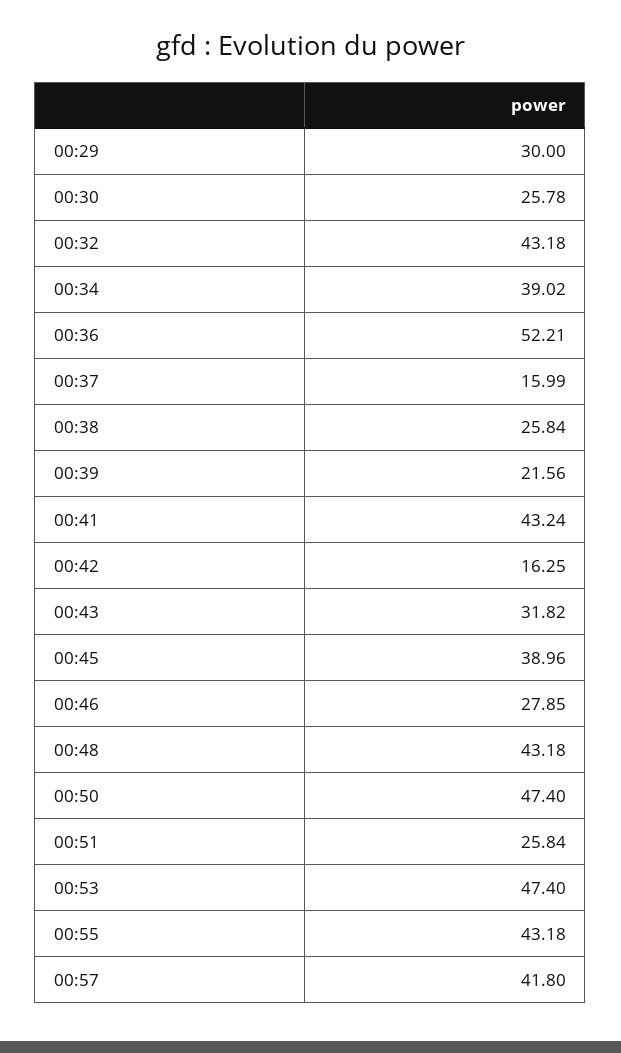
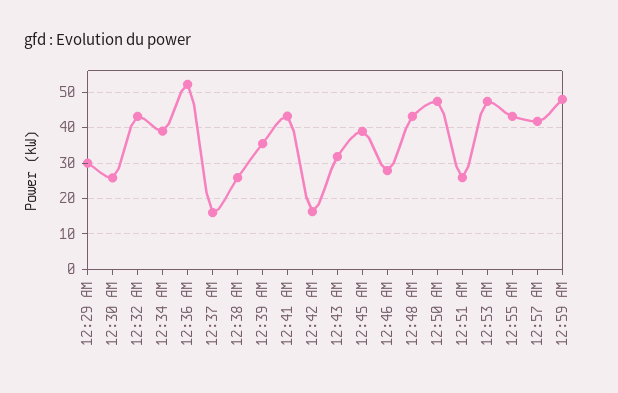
00:39: 21.56 -> 36
12:59 AM: none -> 48

